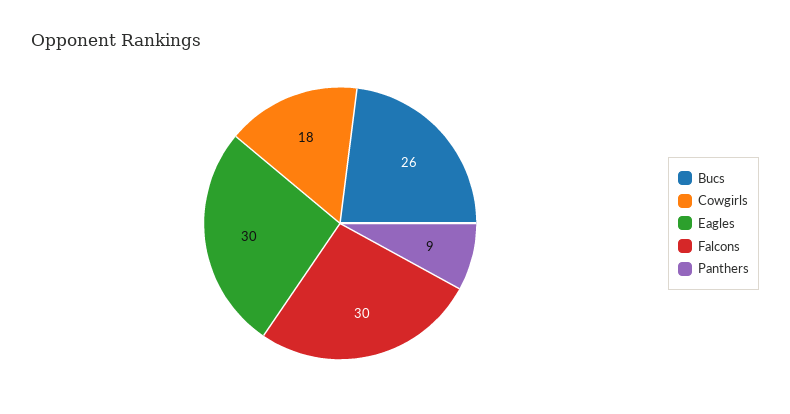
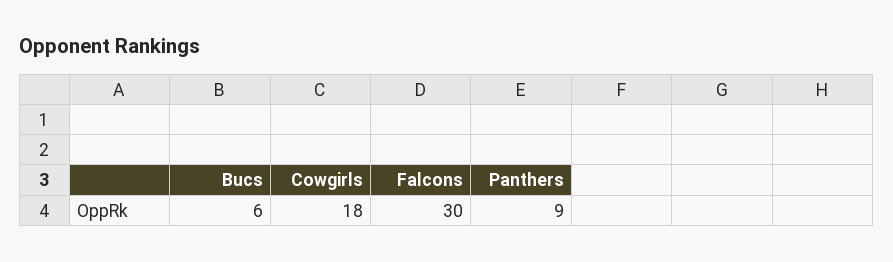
Bucs: 26 -> 6
Eagles: 30 -> none

